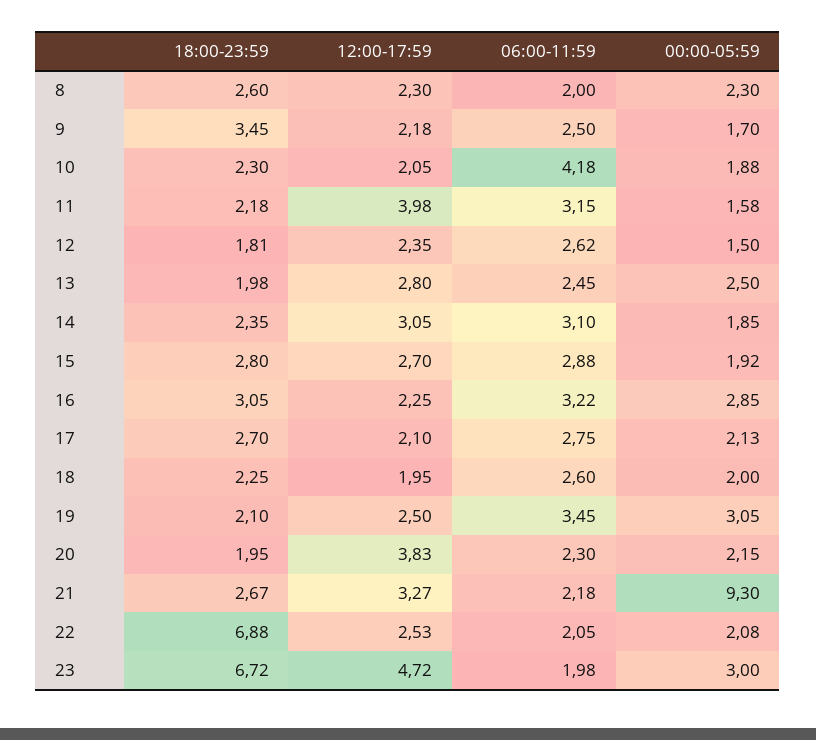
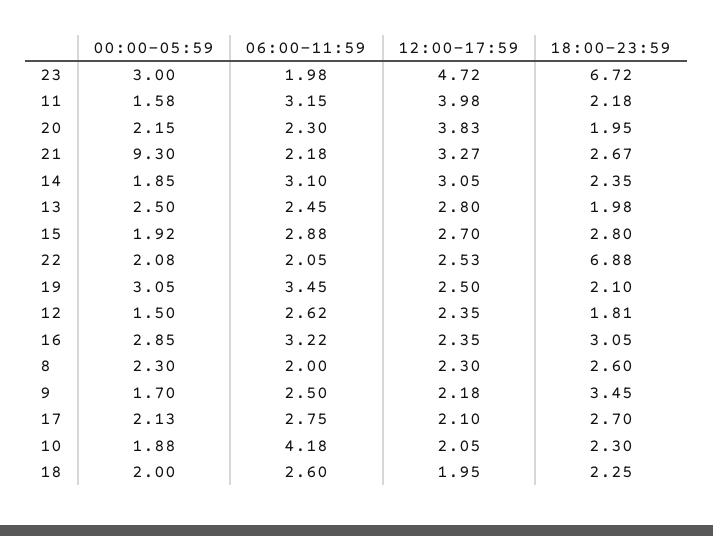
12:00-17:59, 16: 2.25 -> 2.35

